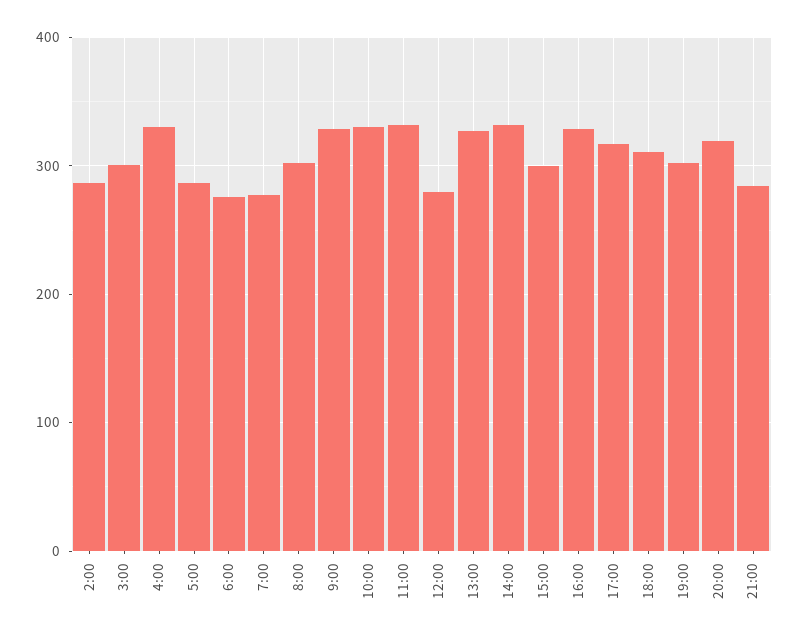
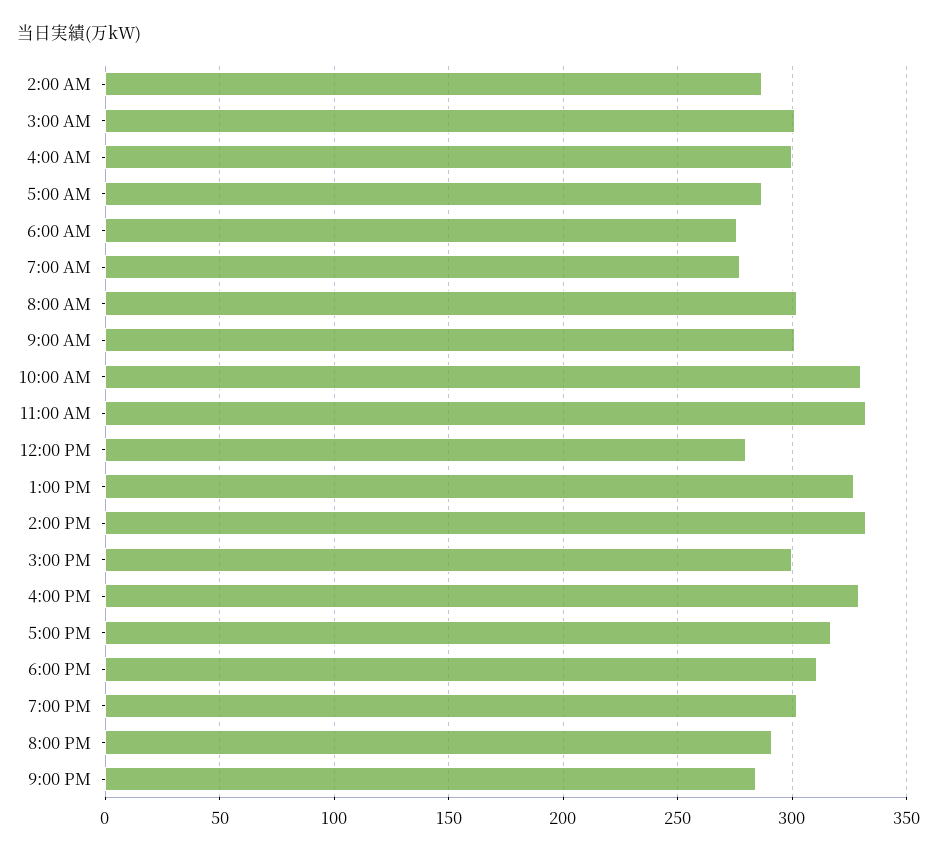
4:00: 330 -> 300
9:00: 330 -> 300
20:00: 320 -> 290

